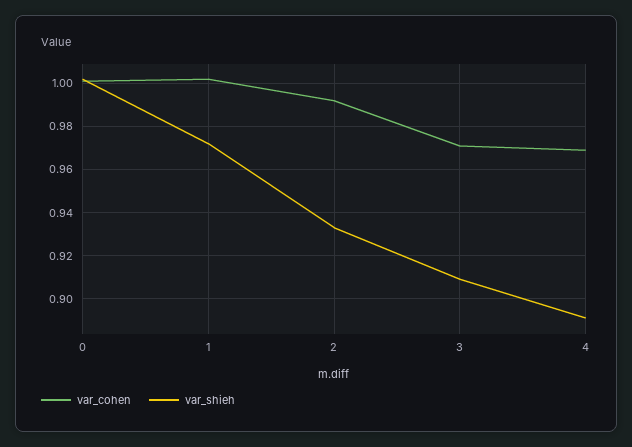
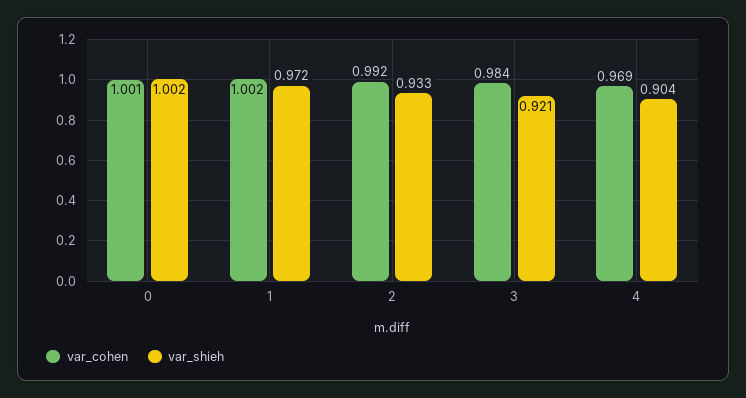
var_cohen, 3: 0.97 -> 0.984
var_shieh, 3: 0.91 -> 0.921
var_shieh, 4: 0.89 -> 0.904

